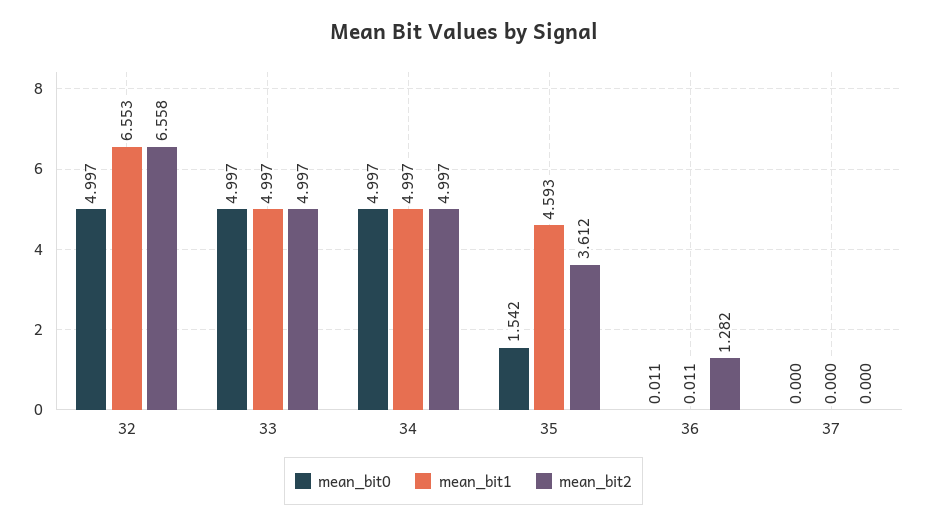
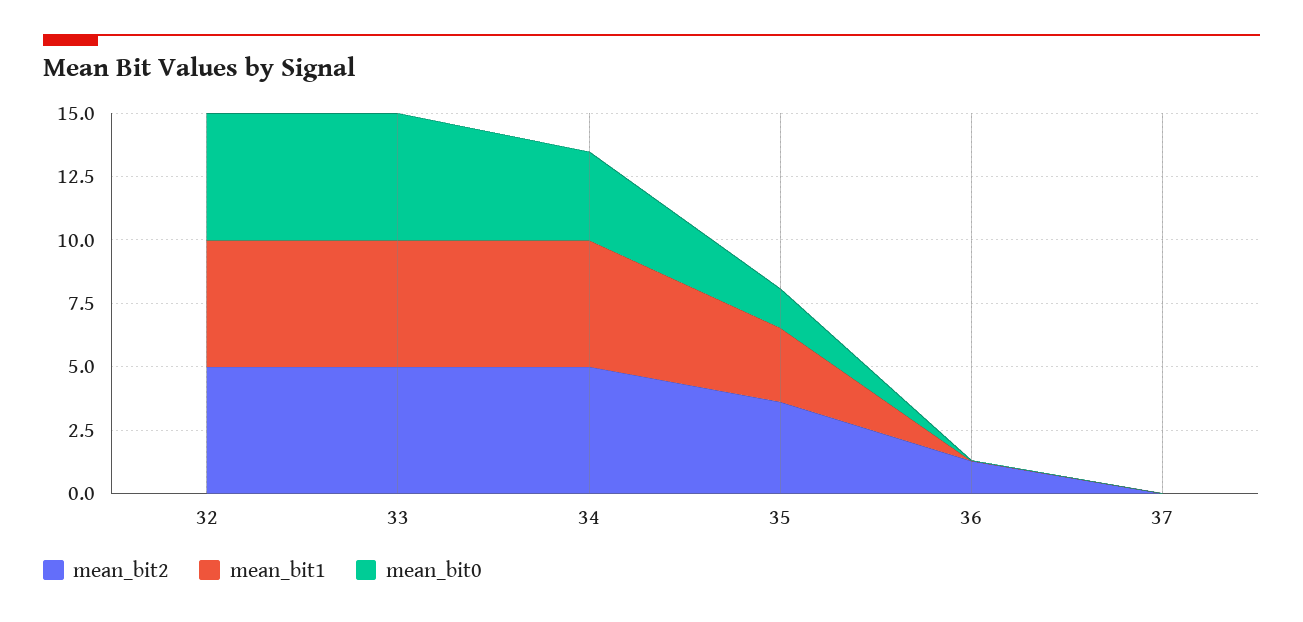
mean_bit1, 32: 6.553 -> 5
mean_bit2, 32: 6.558 -> 5
mean_bit0, 34: 4.997 -> 3.5
mean_bit1, 35: 4.593 -> 3

